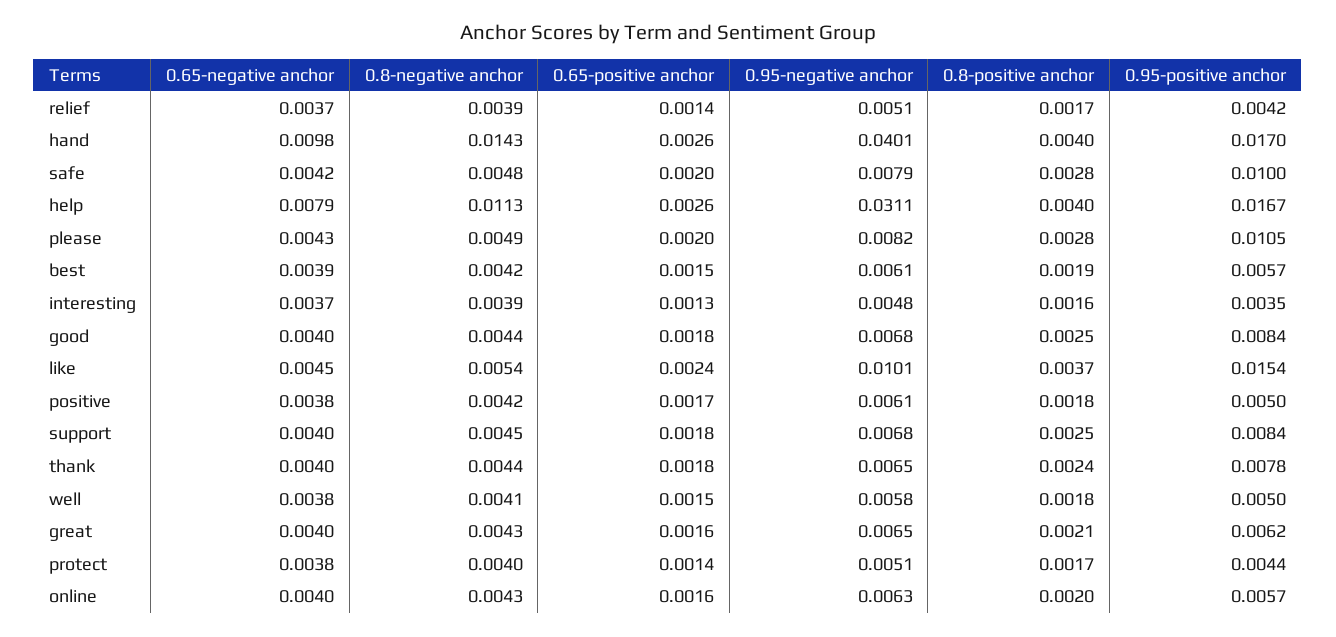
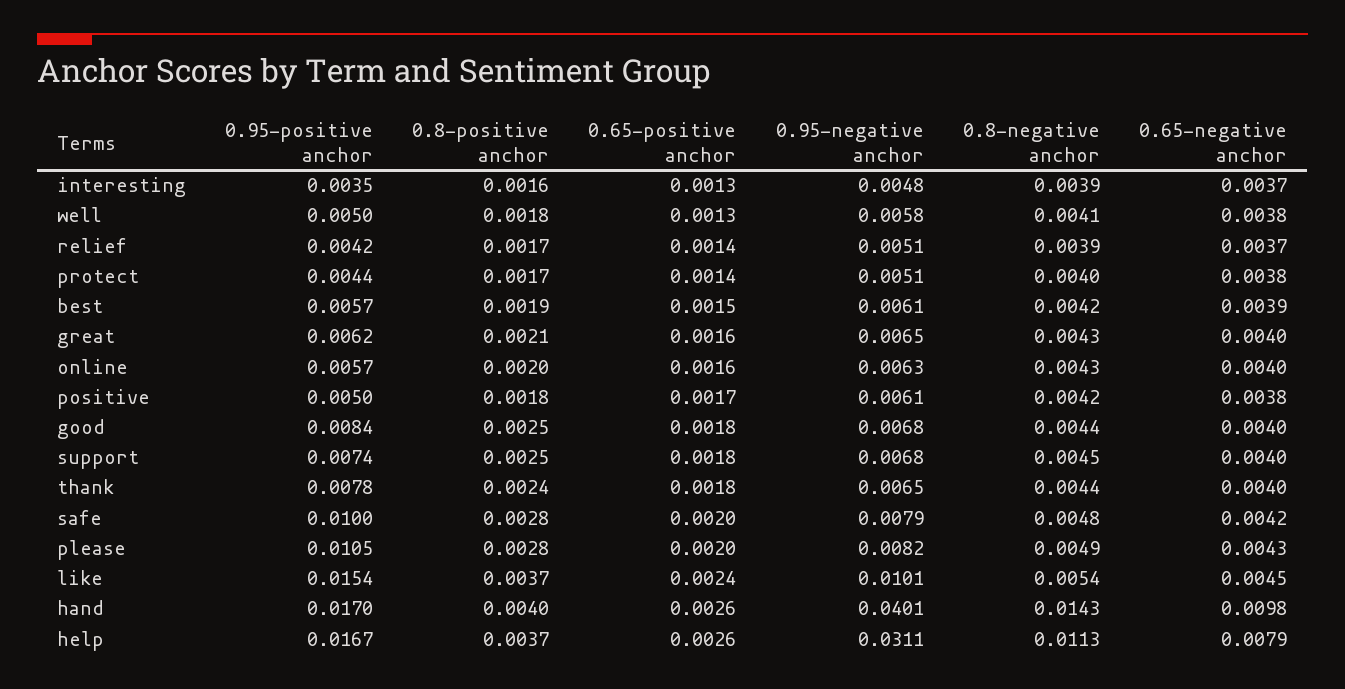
0.8-positive anchor, help: 0.004 -> 0.0037
0.95-positive anchor, support: 0.0084 -> 0.0074
0.65-positive anchor, well: 0.0015 -> 0.0013

